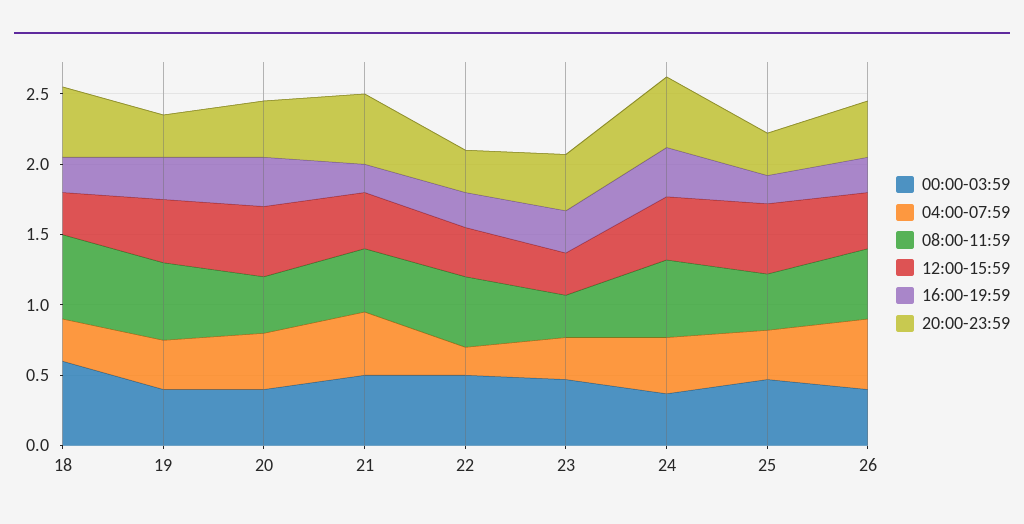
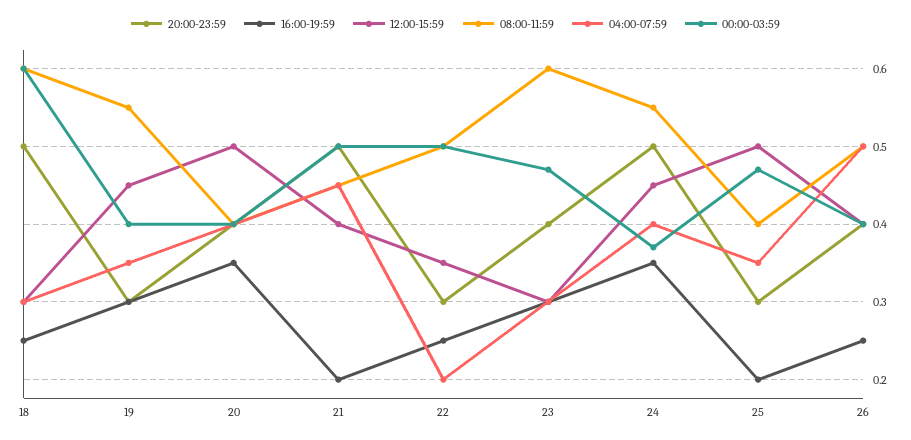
08:00-11:59, 23: 0.3 -> 0.6

